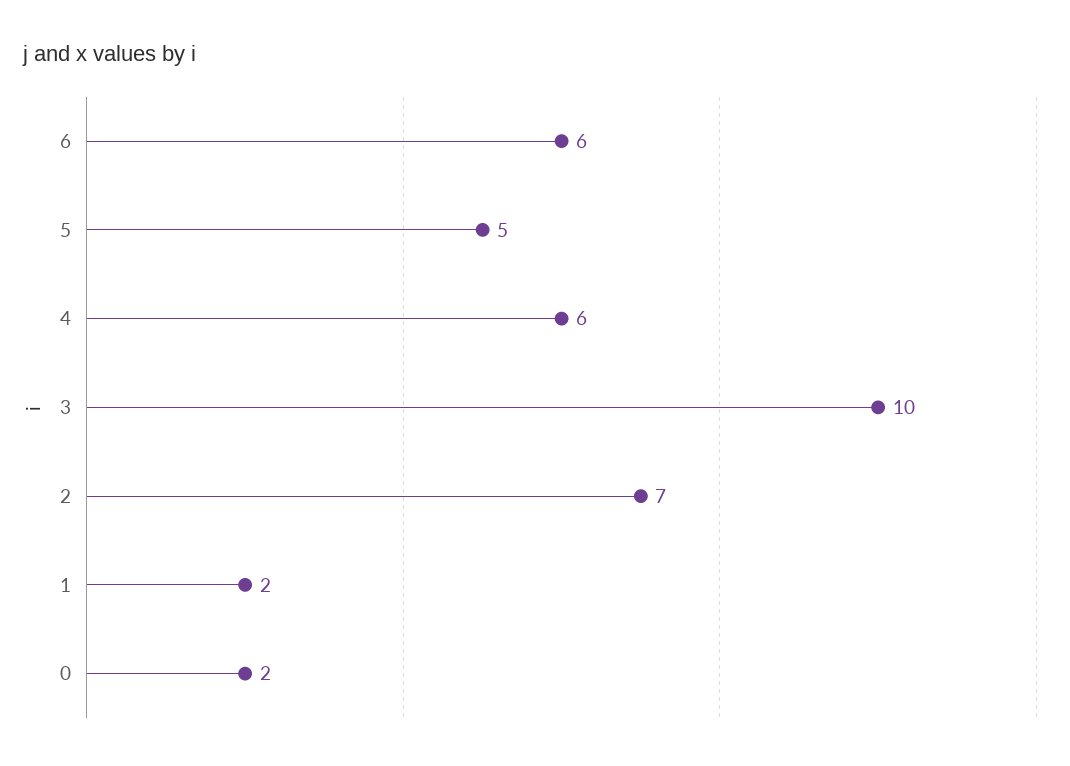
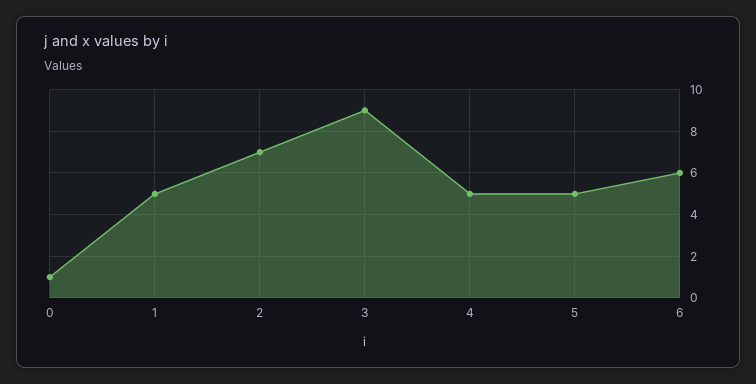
4: 6 -> 5
3: 10 -> 9
1: 2 -> 5
0: 2 -> 1

